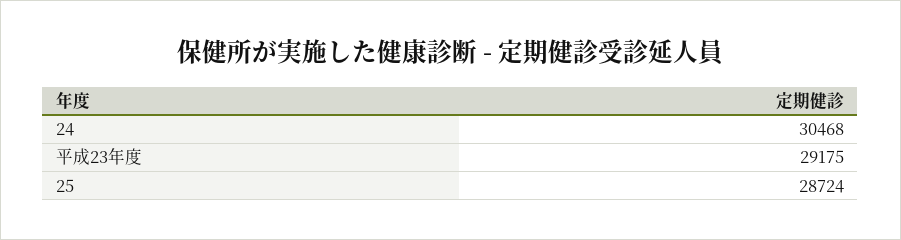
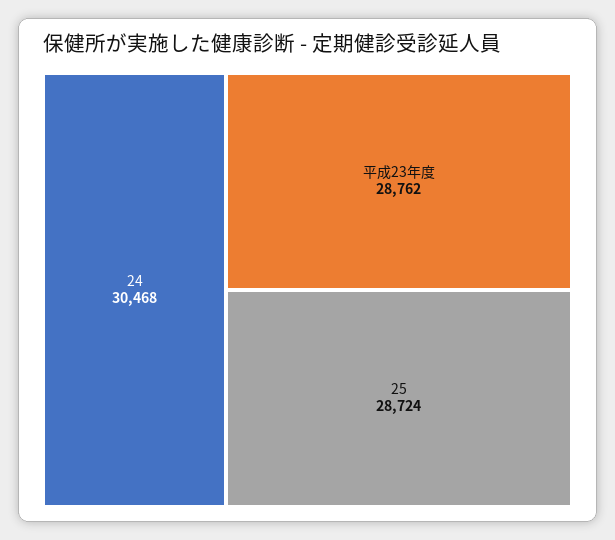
平成23年度: 29175 -> 28762

